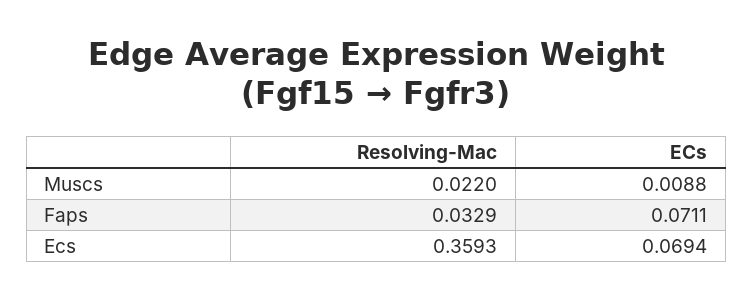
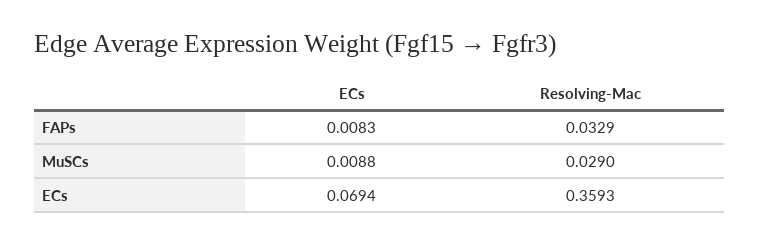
Resolving-Mac, Muscs: 0.022 -> 0.029
ECs, Faps: 0.0711 -> 0.0083

